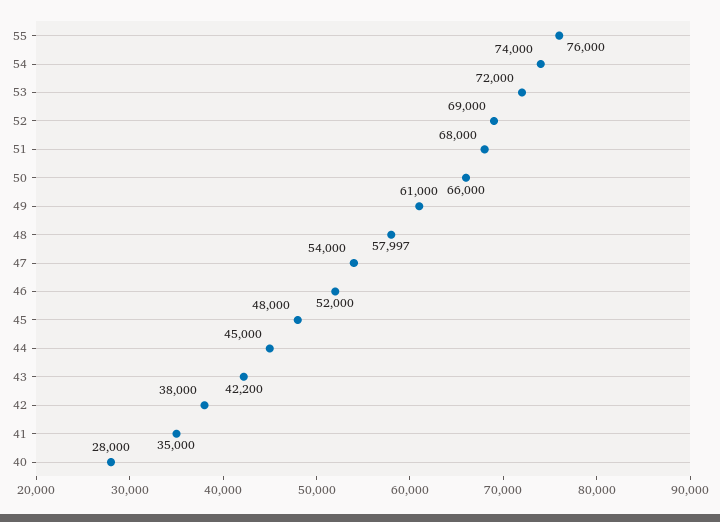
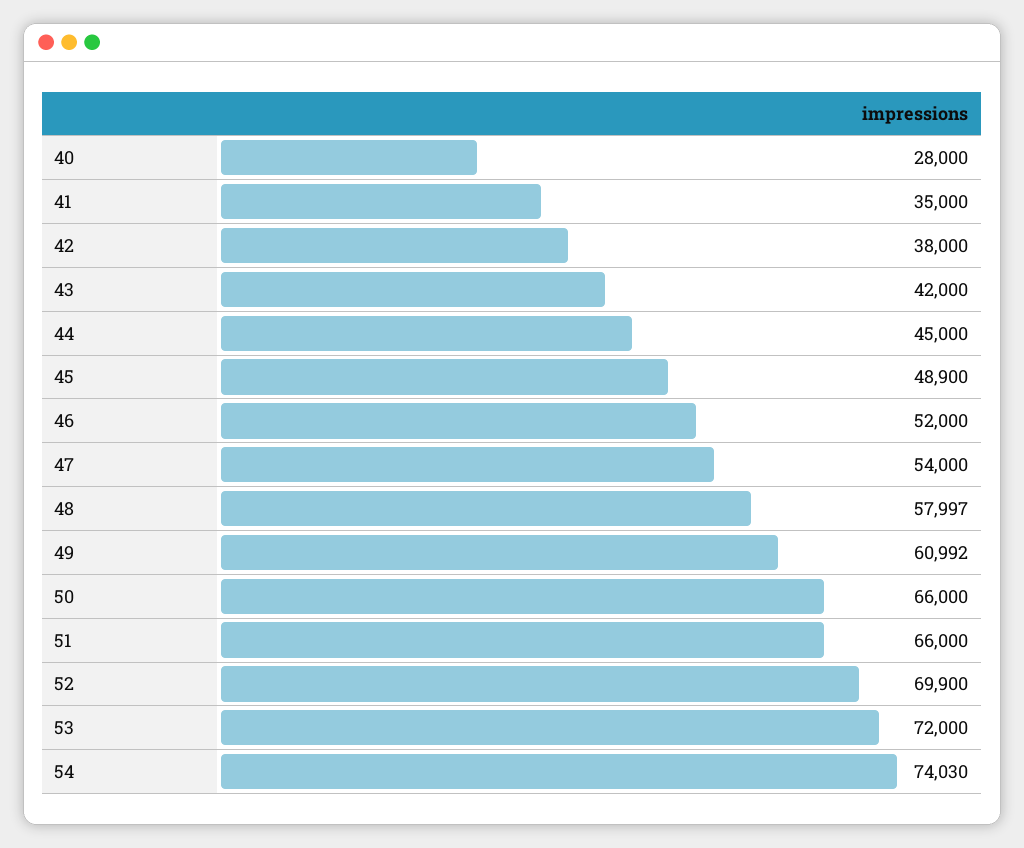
55: 76000 -> none
54: 74000 -> 74030
52: 69000 -> 69900
51: 68000 -> 66000
49: 61000 -> 60992
45: 48000 -> 48900
43: 42200 -> 42000

